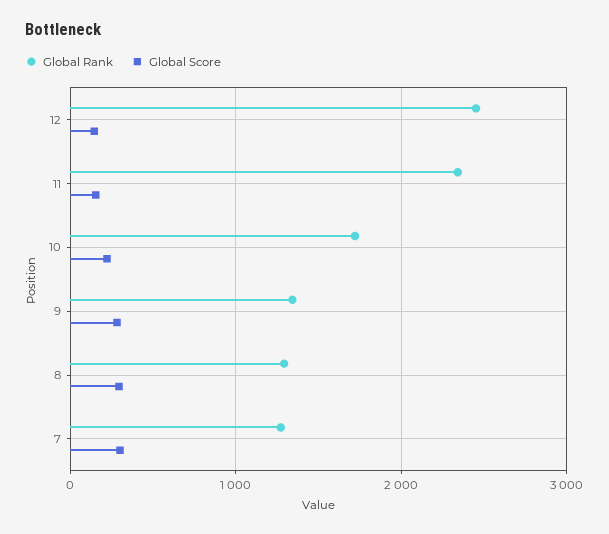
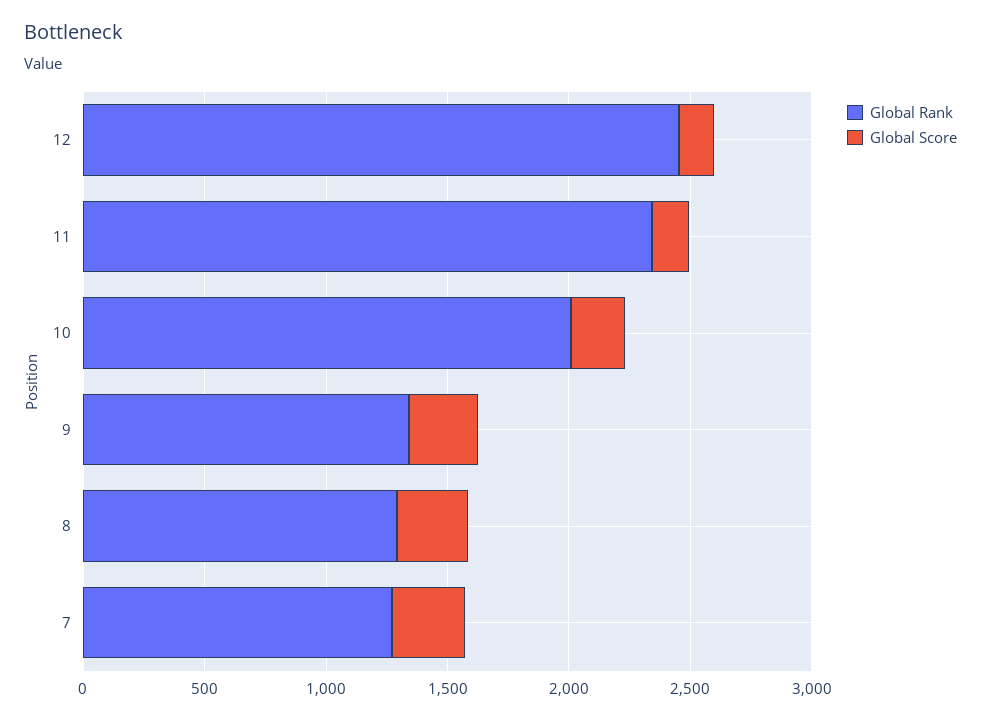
Global Rank, 10: 1700 -> 2000

